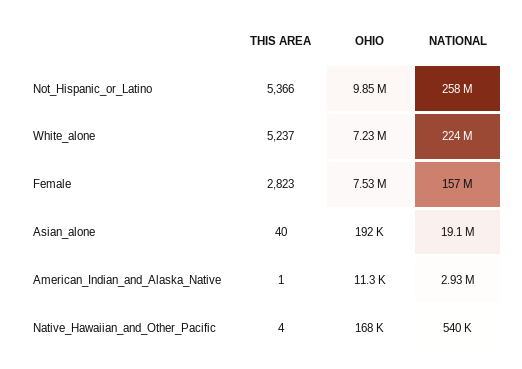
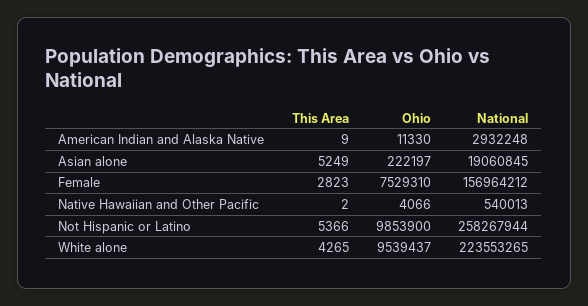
THIS AREA, White_alone: 5237 -> 4265
OHIO, White_alone: 7230000 -> 9539437
THIS AREA, Asian_alone: 40 -> 5249
OHIO, Asian_alone: 192000 -> 222197
THIS AREA, American_Indian_and_Alaska_Native: 1 -> 9
THIS AREA, Native_Hawaiian_and_Other_Pacific: 4 -> 2
OHIO, Native_Hawaiian_and_Other_Pacific: 168000 -> 4066

